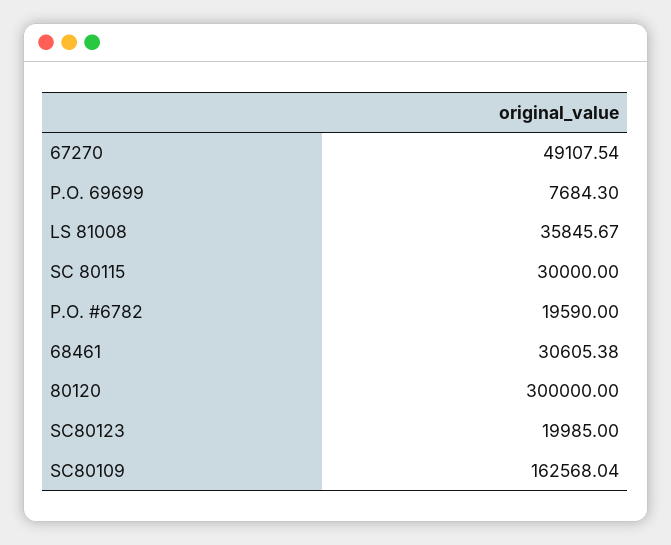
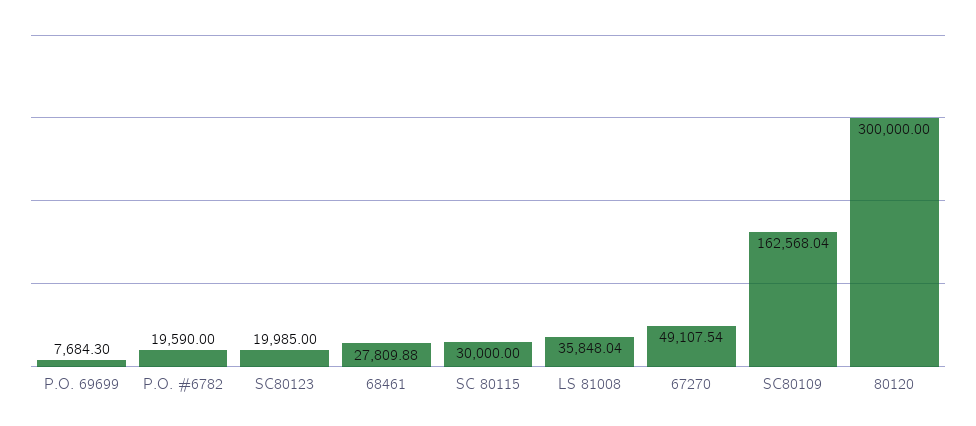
LS 81008: 35845.67 -> 35848.04
68461: 30605.38 -> 27809.88

